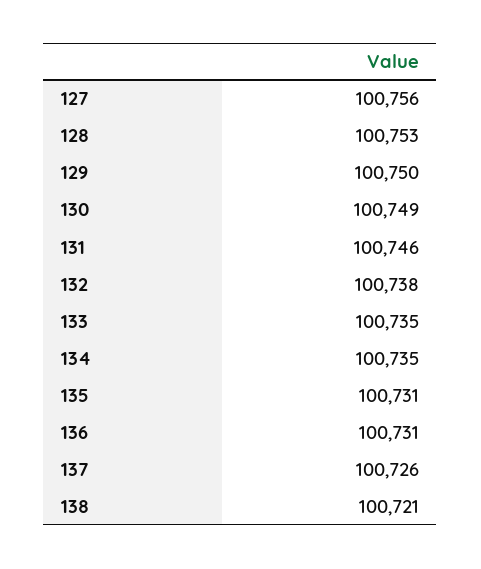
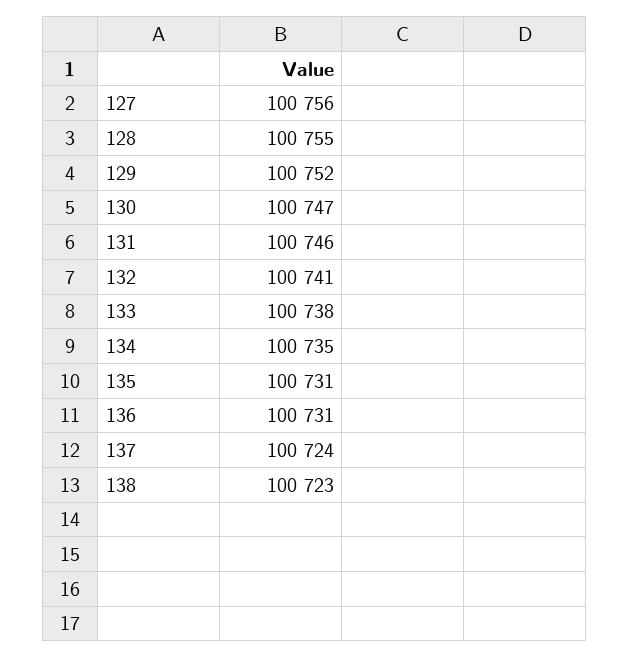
128: 100753 -> 100755
129: 100750 -> 100752
130: 100749 -> 100747
132: 100738 -> 100741
133: 100735 -> 100738
137: 100726 -> 100724
138: 100721 -> 100723

